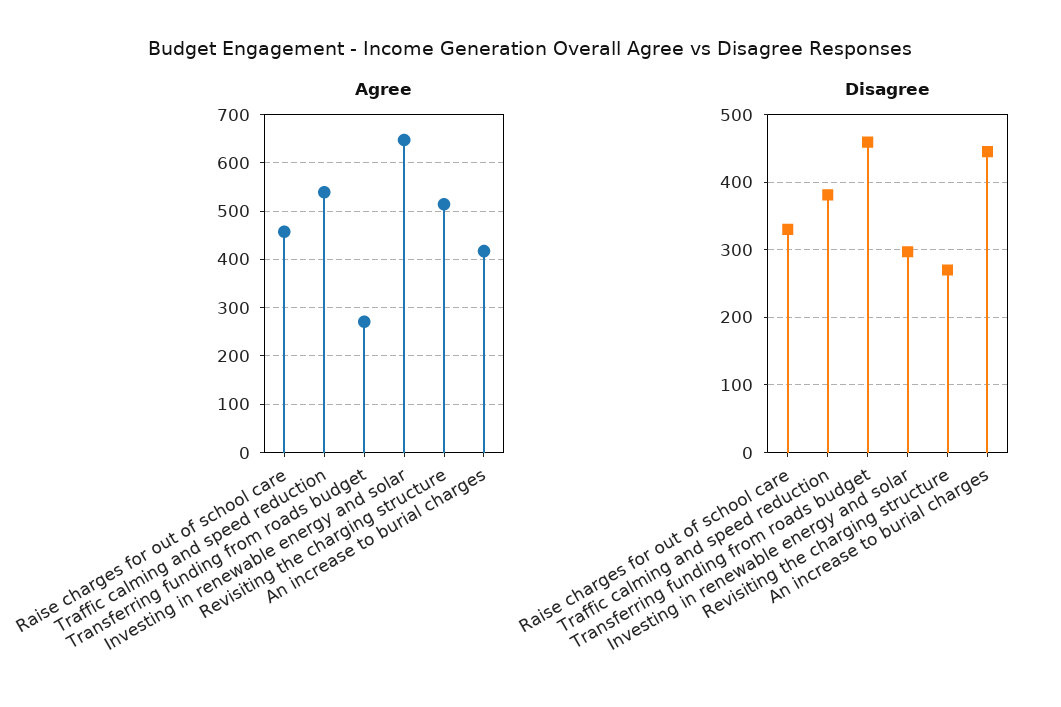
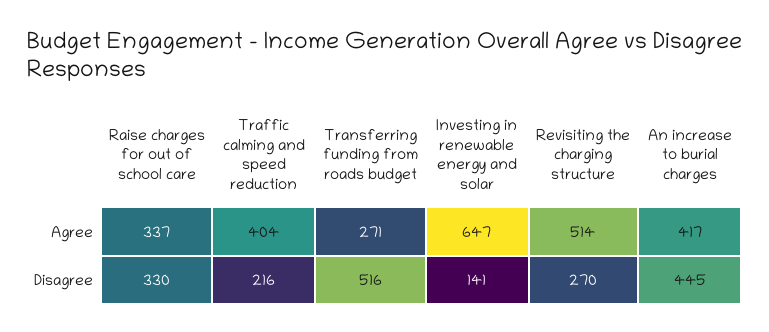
Agree, Raise charges for out of school care: 460 -> 337
Agree, Traffic calming and speed reduction: 540 -> 404
Disagree, Traffic calming and speed reduction: 380 -> 216
Disagree, Transferring funding from roads budget: 460 -> 516
Disagree, Investing in renewable energy and solar: 300 -> 141

